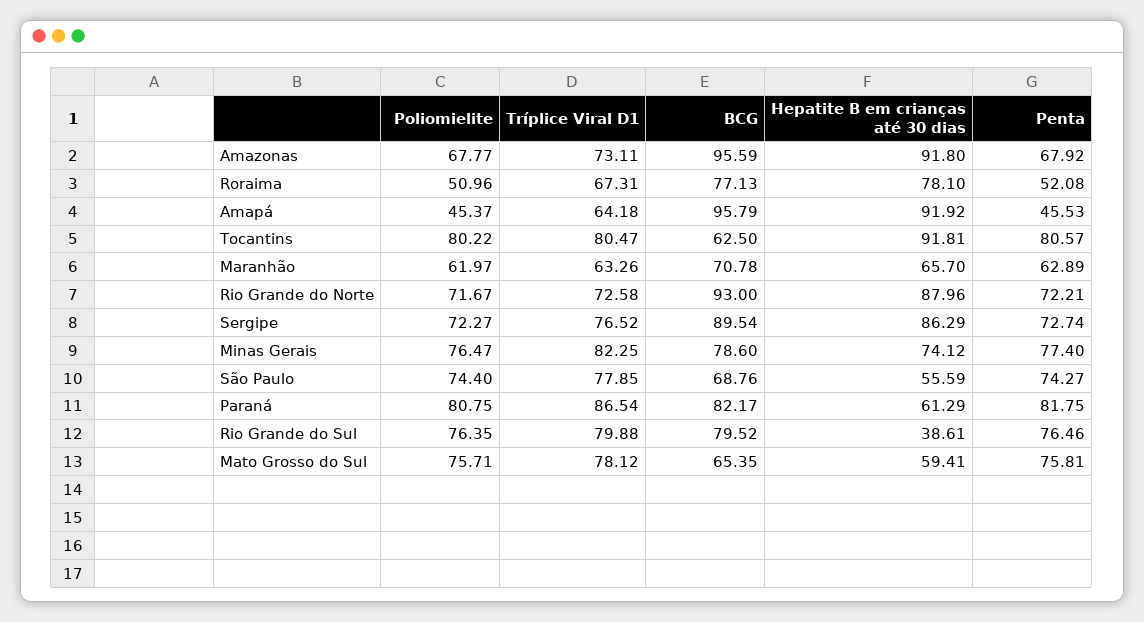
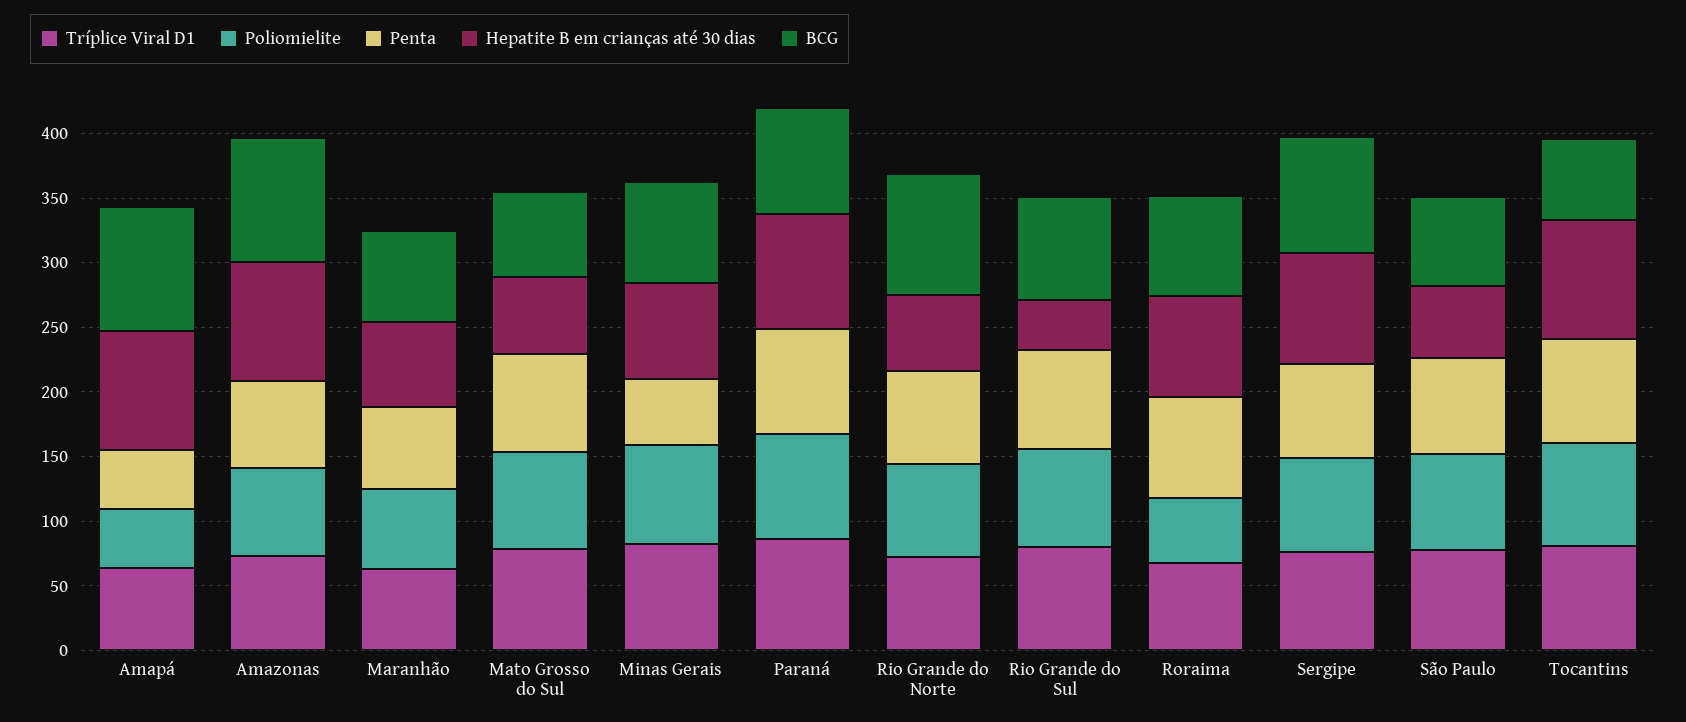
Penta, Roraima: 52.08 -> 80
Hepatite B em crianças até 30 dias, Rio Grande do Norte: 87.96 -> 60
Penta, Minas Gerais: 77.4 -> 50
Hepatite B em crianças até 30 dias, Paraná: 61.29 -> 90

